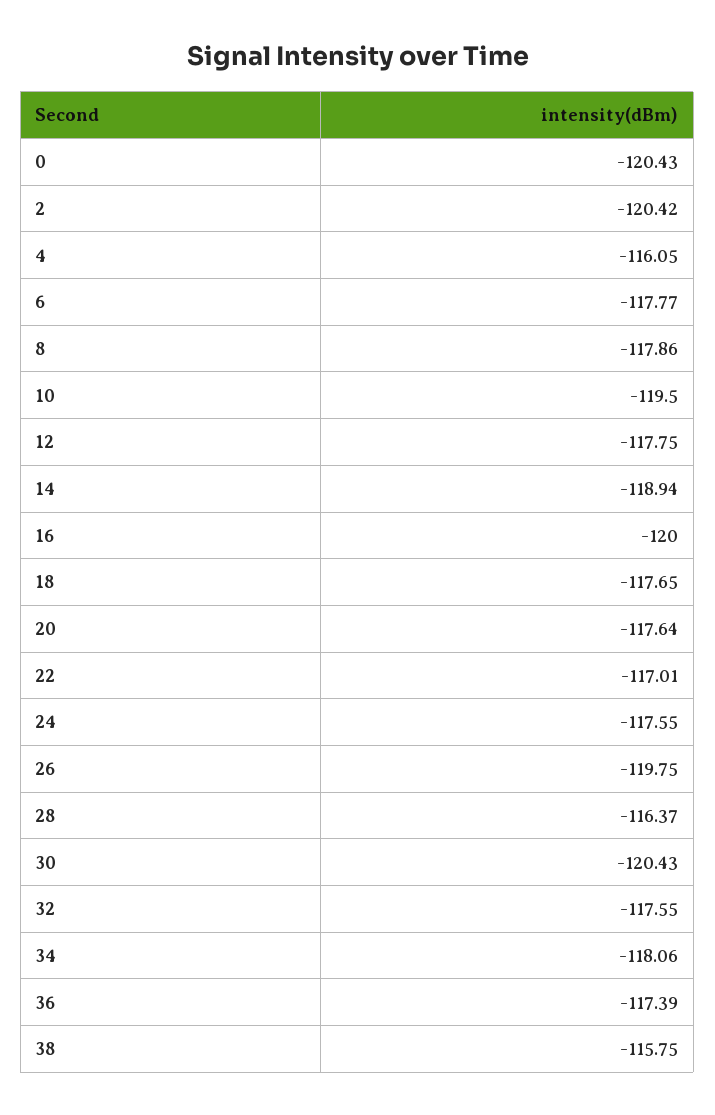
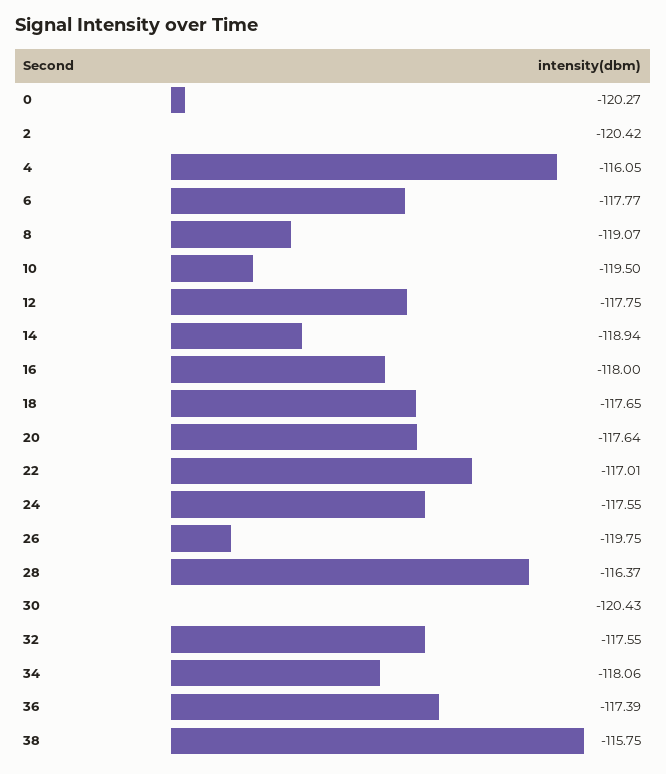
0: -120.43 -> -120.27
8: -117.86 -> -119.07
16: -120 -> -118

